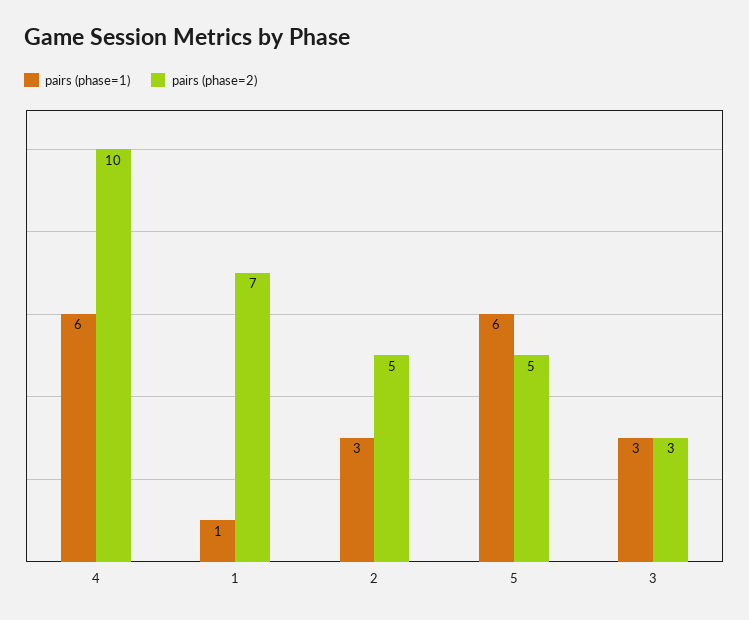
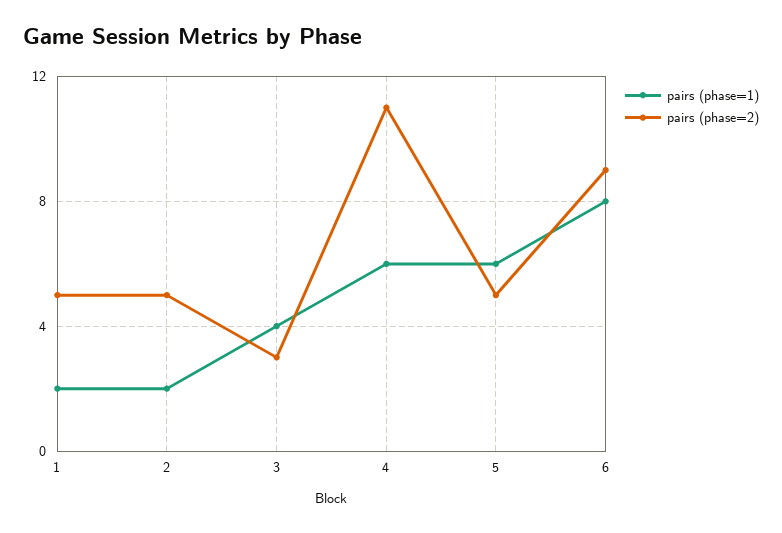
pairs (phase=2), 4: 10 -> 11
pairs (phase=1), 1: 1 -> 2
pairs (phase=2), 1: 7 -> 5
pairs (phase=1), 2: 3 -> 2
pairs (phase=1), 3: 3 -> 4
pairs (phase=1), 6: none -> 8
pairs (phase=2), 6: none -> 9

